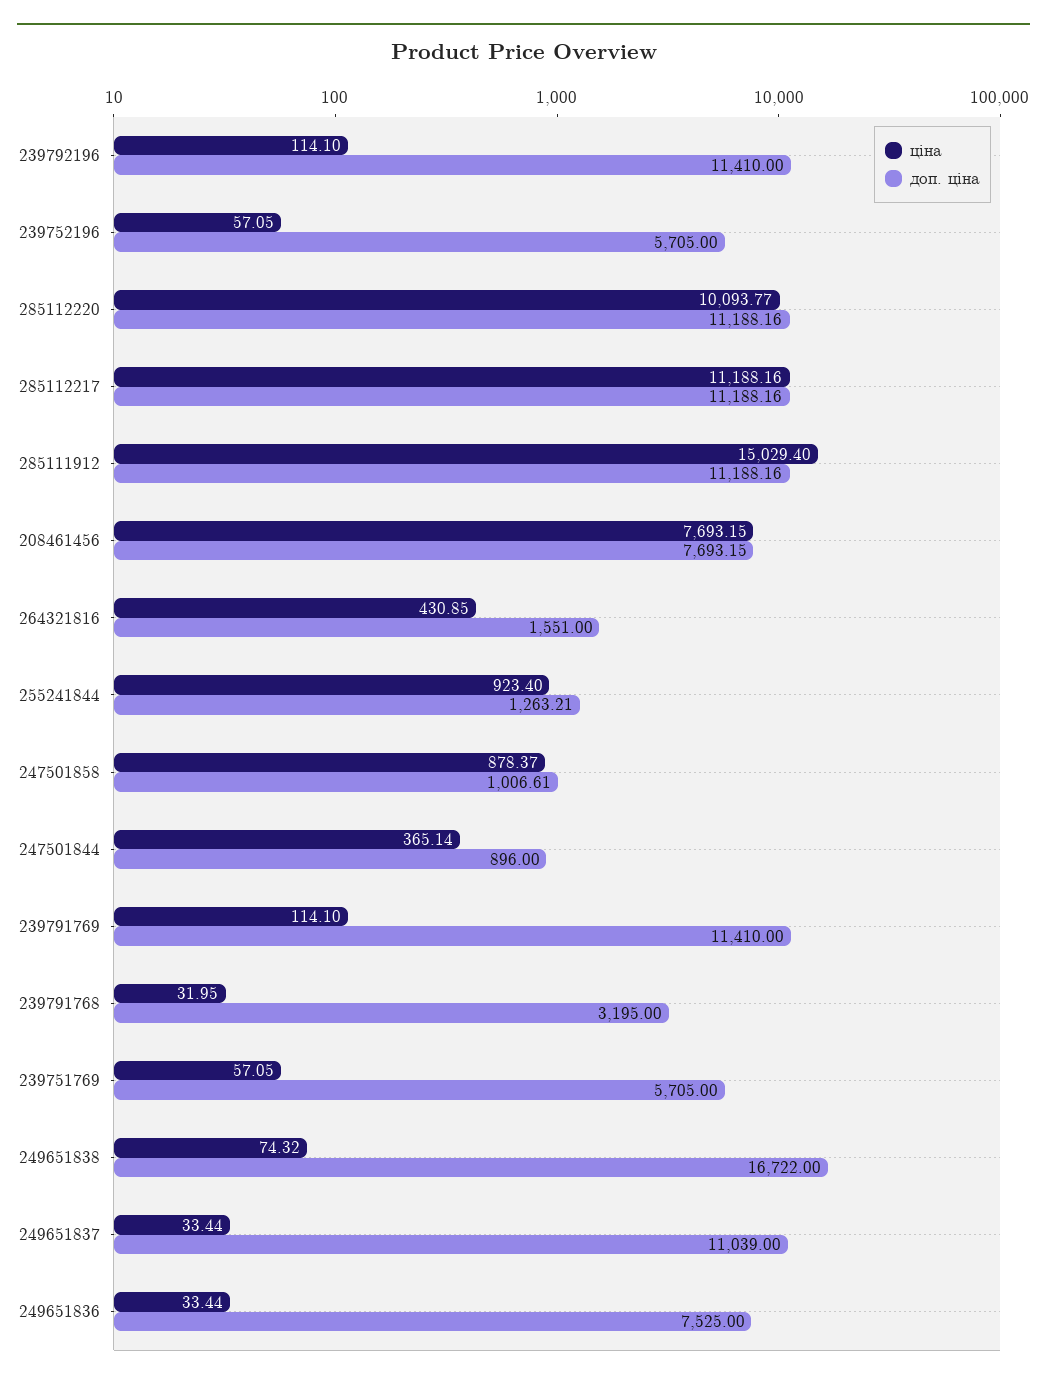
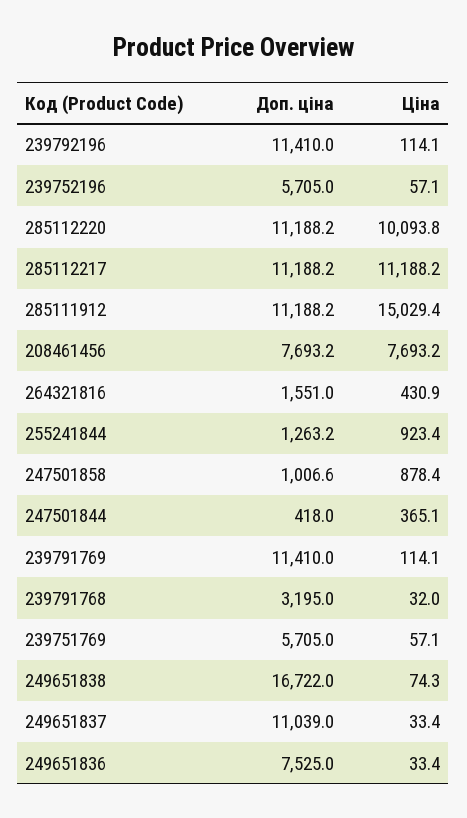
доп. ціна, 247501844: 896 -> 418

